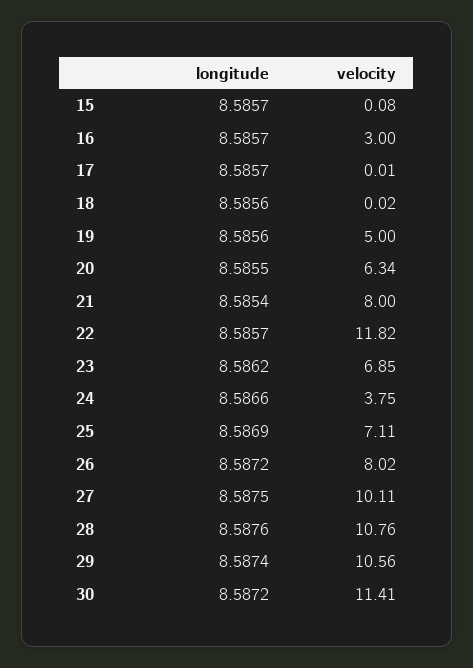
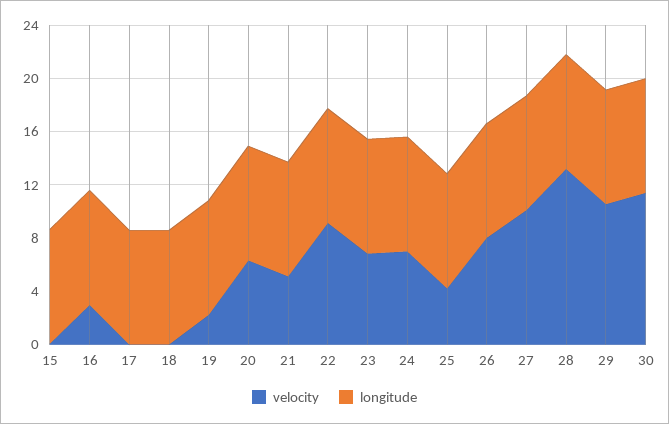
velocity, 19: 5 -> 2
velocity, 21: 8 -> 5
velocity, 22: 11.82 -> 9
velocity, 24: 3.75 -> 7
velocity, 25: 7.11 -> 4
velocity, 28: 10.76 -> 13

